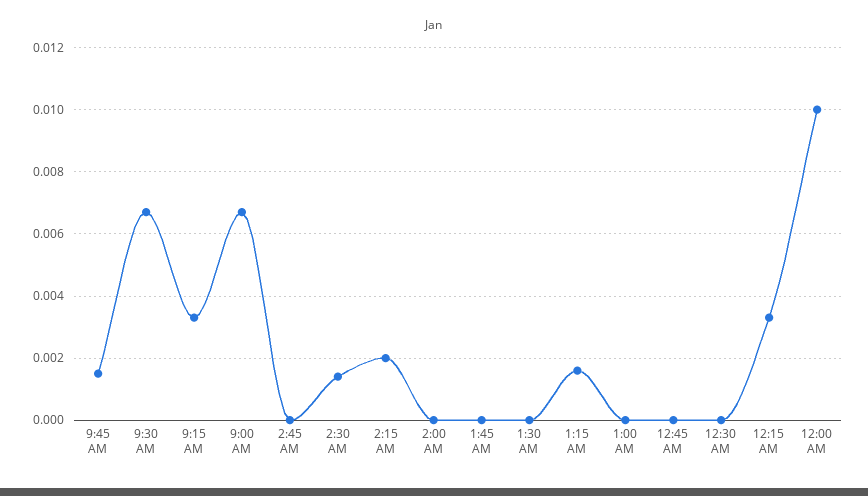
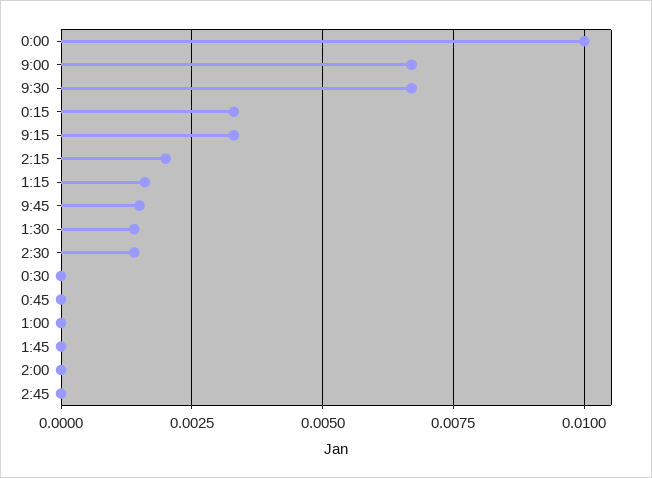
1:30 AM: 0 -> 0.0015

